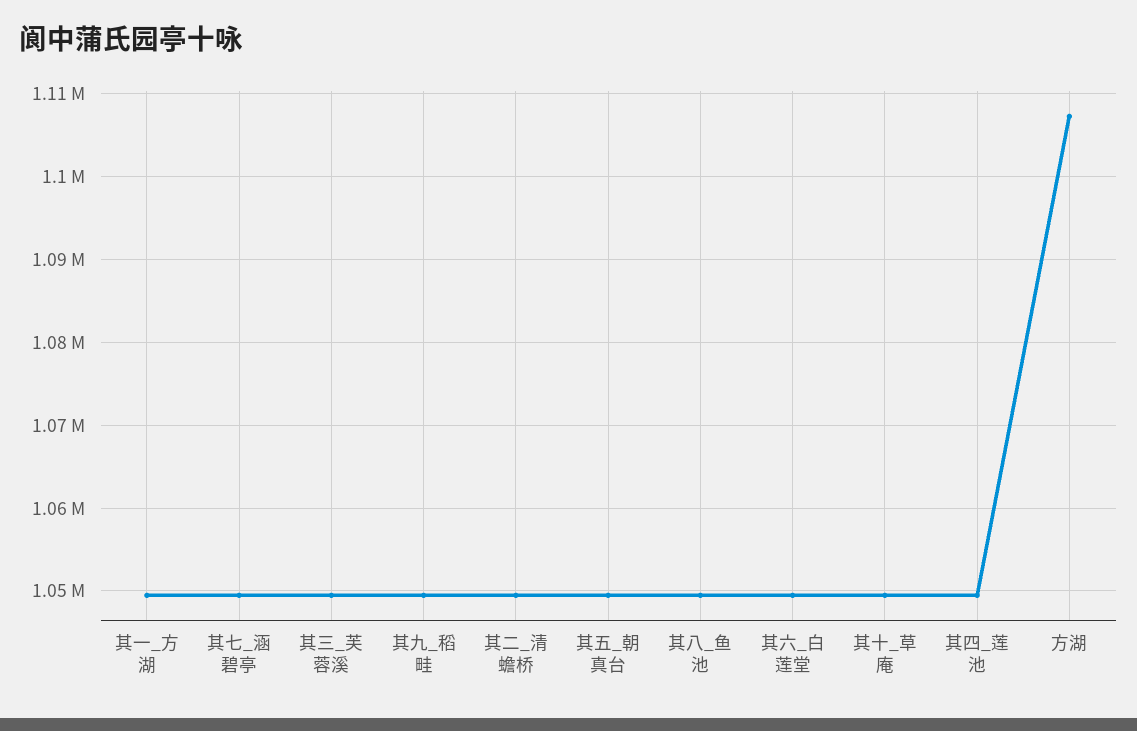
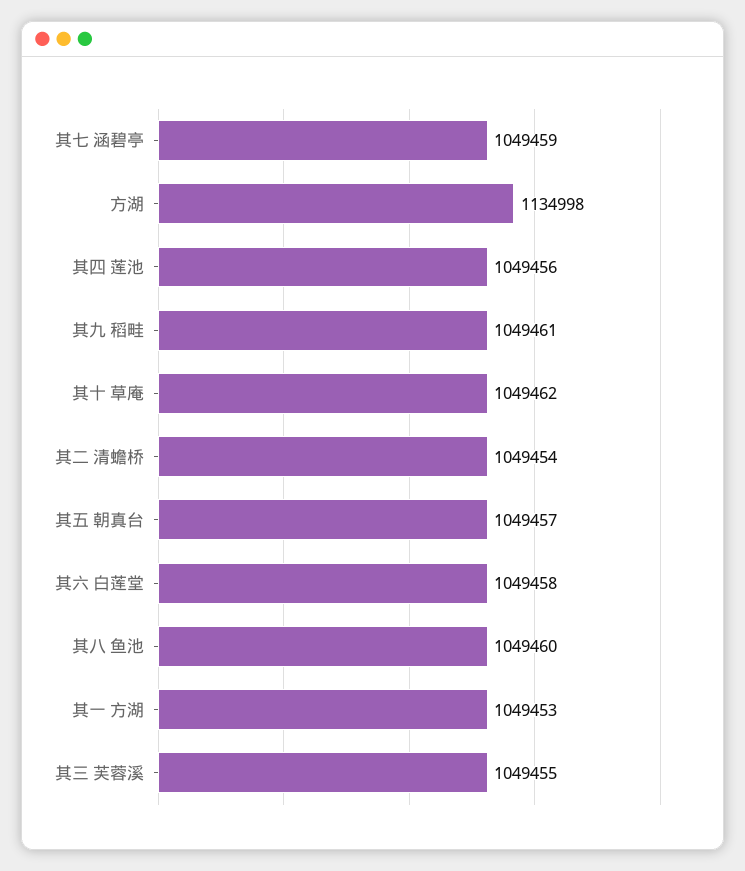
方湖: 1107000 -> 1134998

